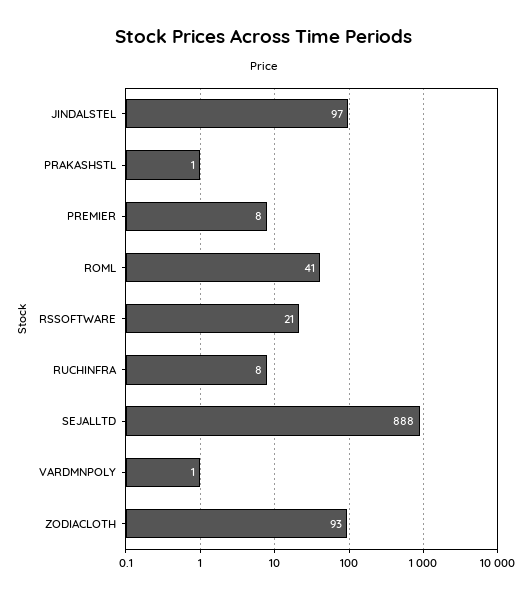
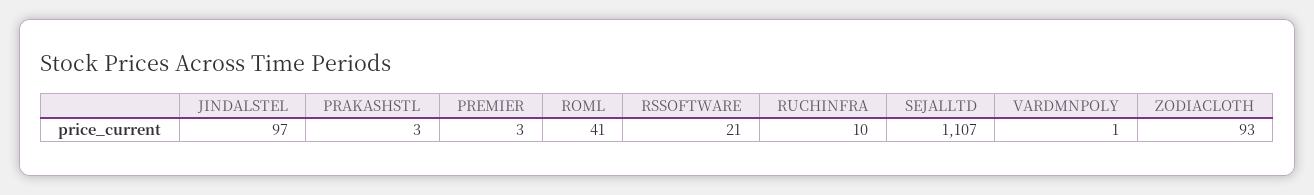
PRAKASHSTL: 1 -> 3
PREMIER: 8 -> 3
RUCHINFRA: 8 -> 10
SEJALLTD: 888 -> 1107

